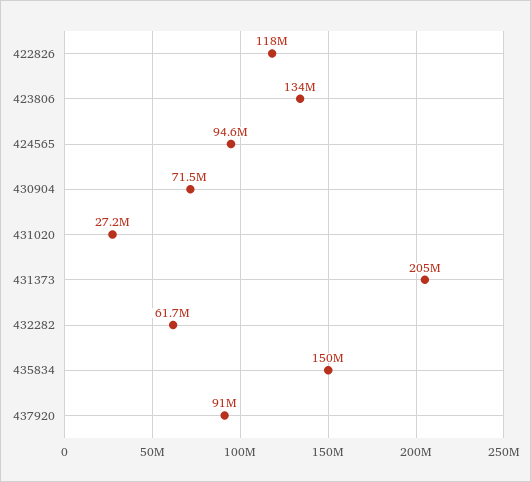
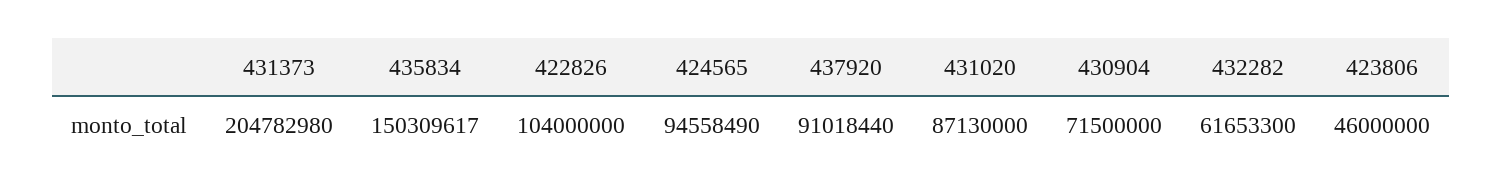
422826: 118000000 -> 104000000
423806: 134000000 -> 46000000
431020: 27200000 -> 87130000

